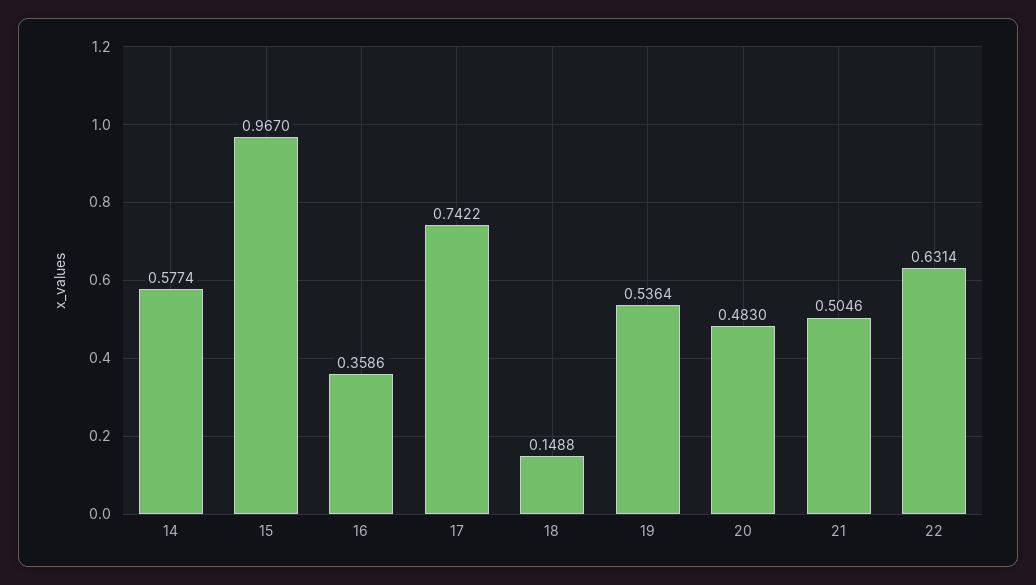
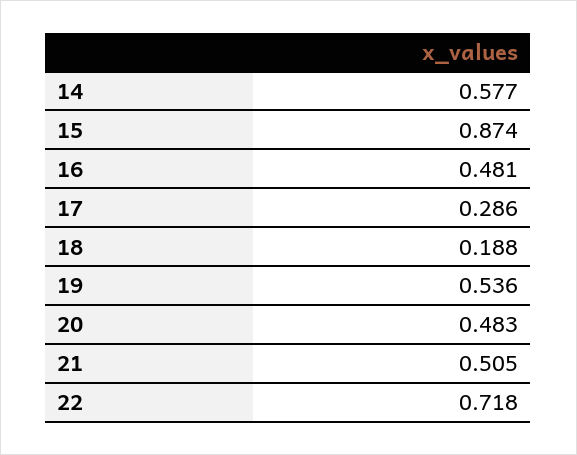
15: 0.967 -> 0.874
16: 0.3586 -> 0.481
17: 0.7422 -> 0.286
18: 0.1488 -> 0.188
22: 0.6314 -> 0.718

